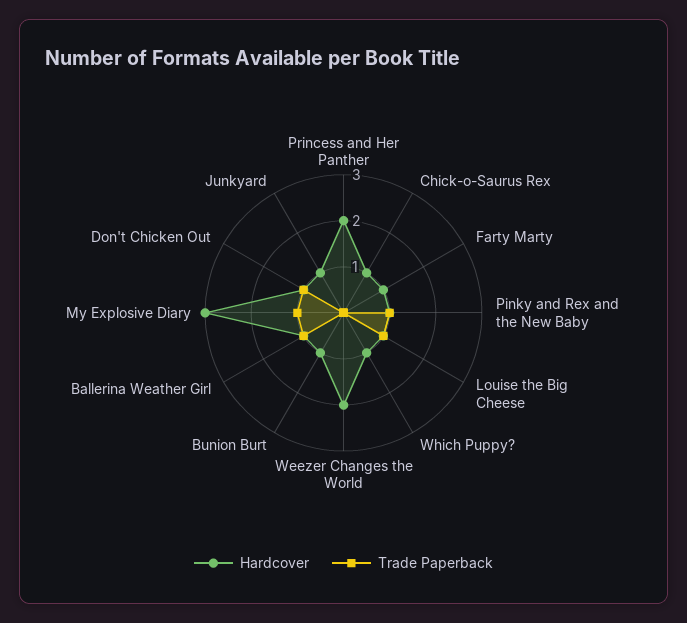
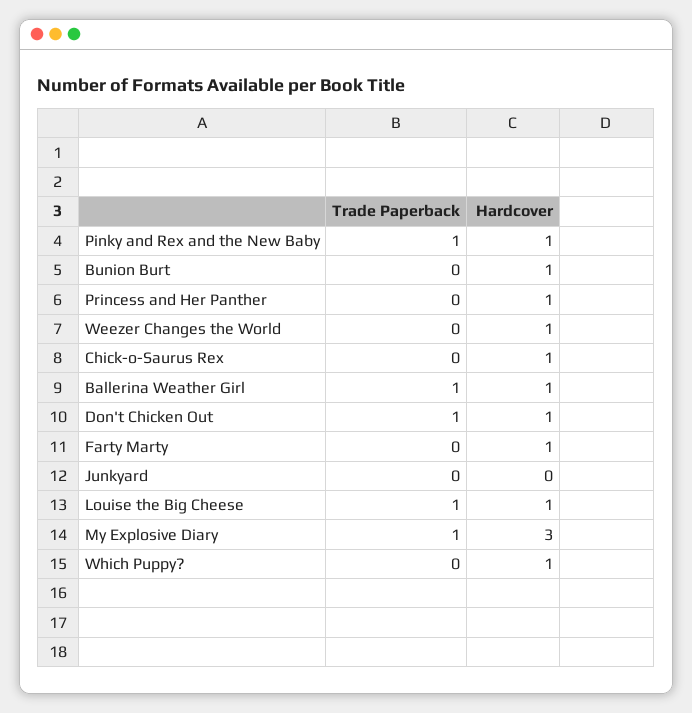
Hardcover, Princess and Her Panther: 2 -> 1
Hardcover, Weezer Changes the World: 2 -> 1
Hardcover, Junkyard: 1 -> 0

